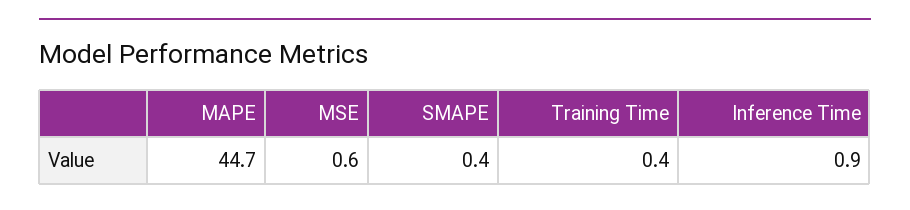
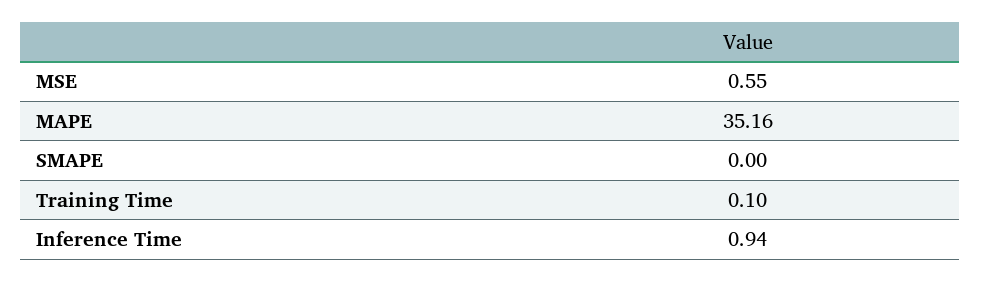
MAPE: 44.7 -> 35.16
SMAPE: 0.4 -> 0
Training Time: 0.4 -> 0.1

